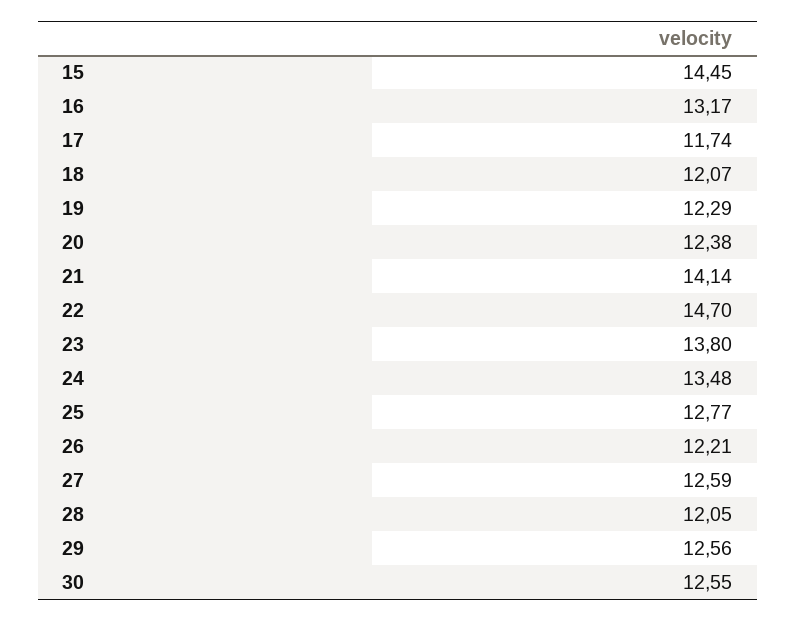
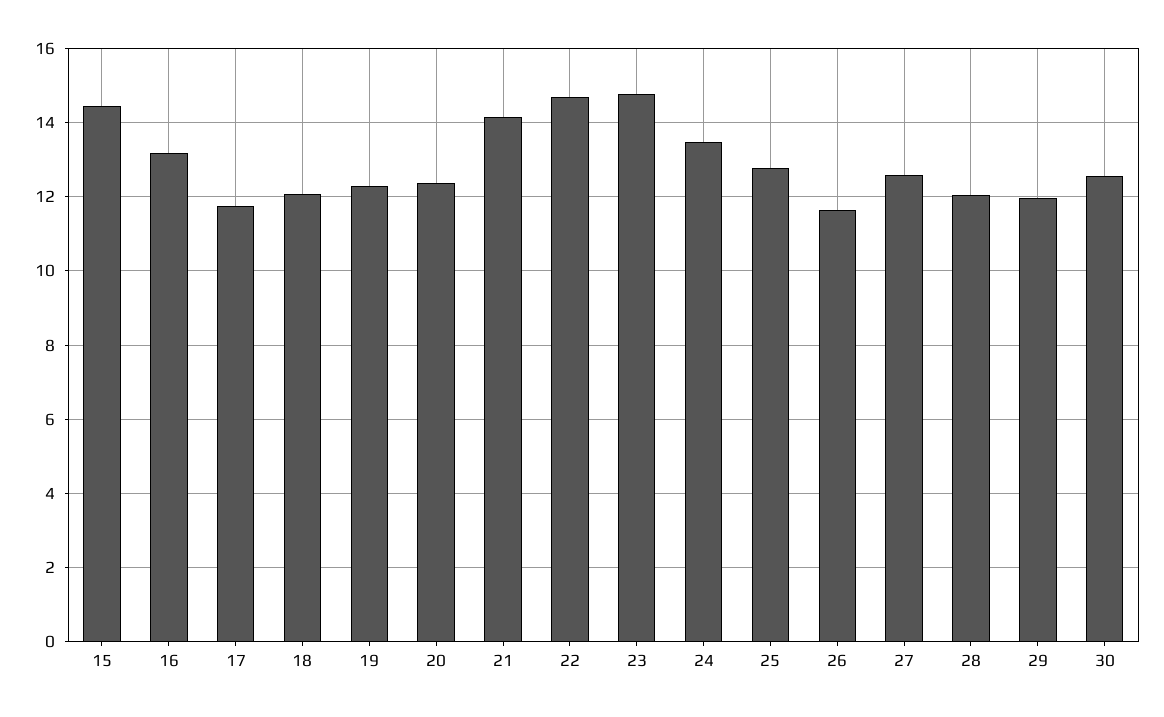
23: 13.8 -> 14.8
26: 12.21 -> 11.6
29: 12.56 -> 12

